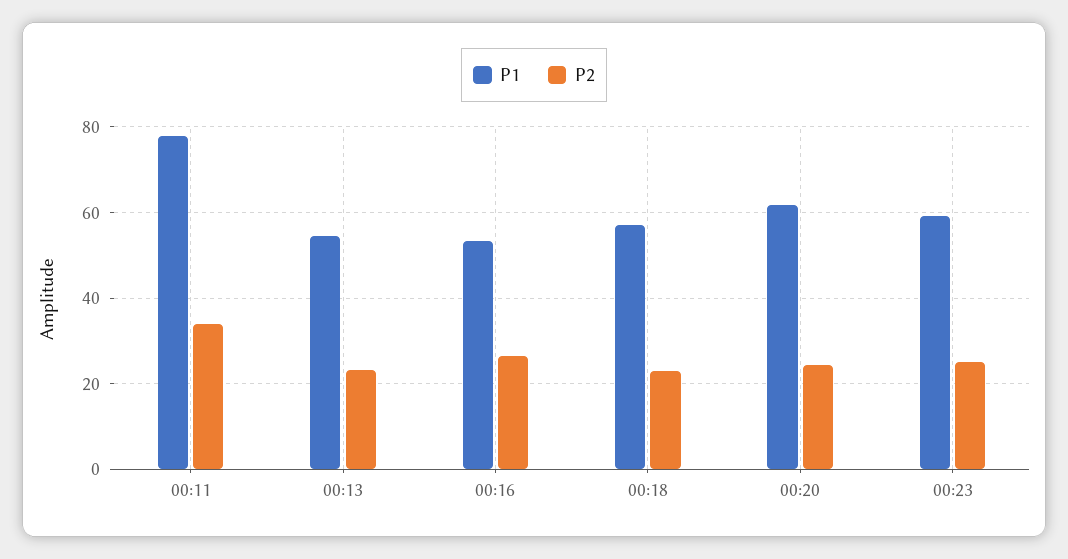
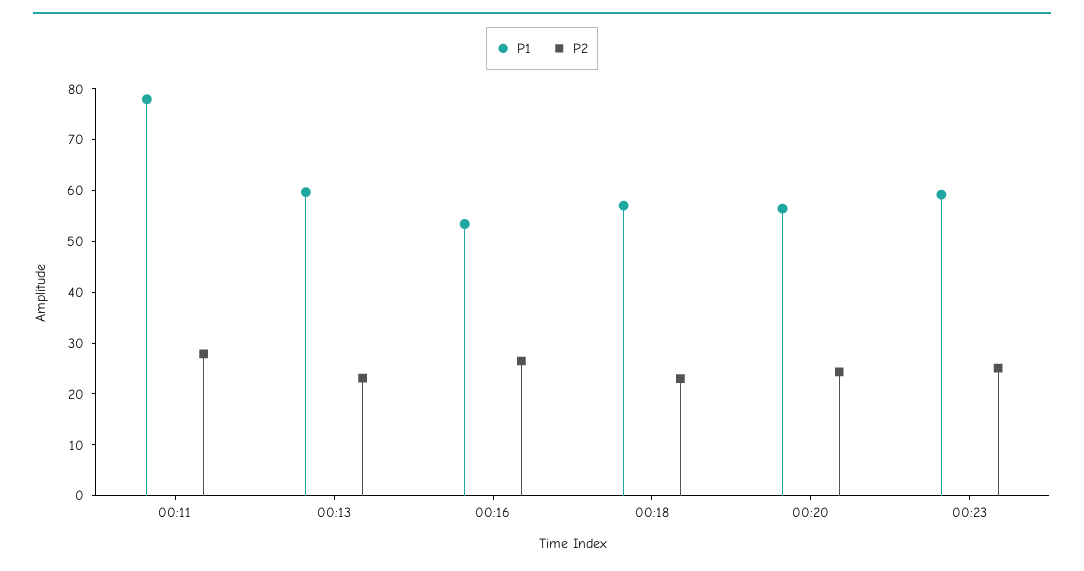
P2, 00:11: 34 -> 28
P1, 00:13: 54 -> 60
P1, 00:20: 62 -> 56

